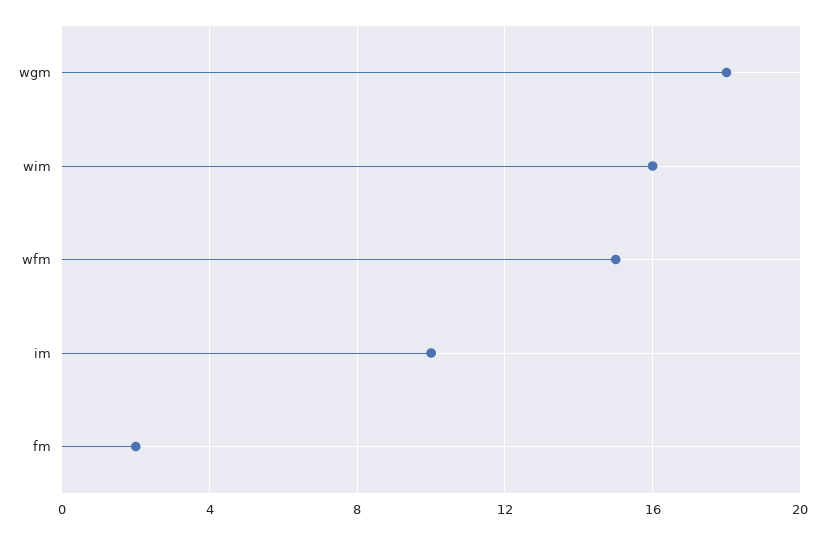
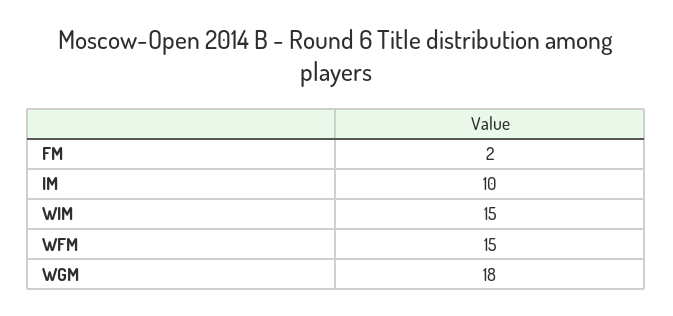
wim: 16 -> 15

